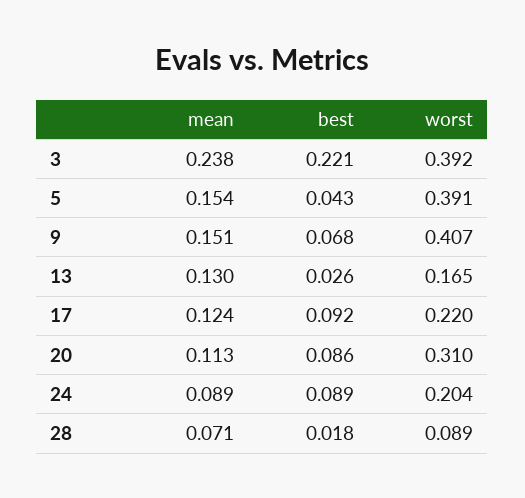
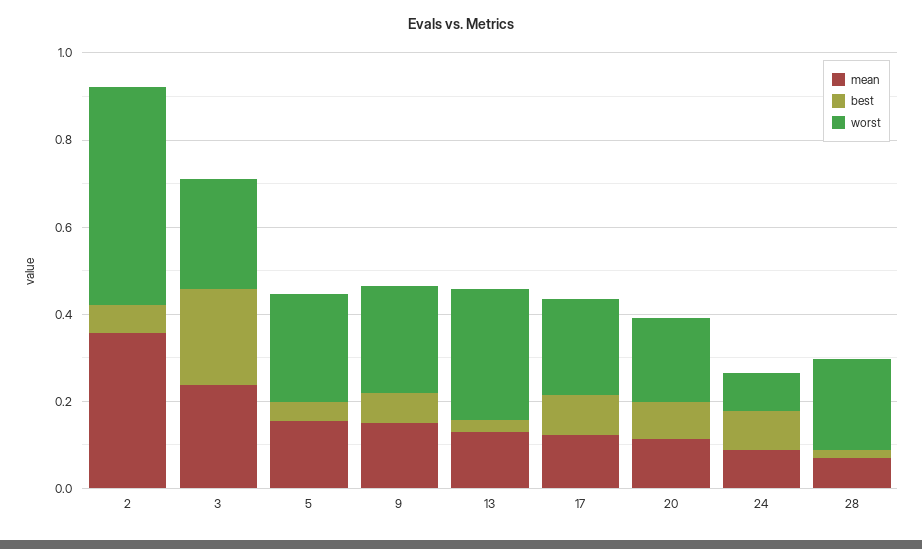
worst, 3: 0.392 -> 0.25
worst, 5: 0.391 -> 0.25
worst, 9: 0.407 -> 0.25
worst, 13: 0.165 -> 0.3
worst, 20: 0.31 -> 0.2
worst, 24: 0.204 -> 0.1
worst, 28: 0.089 -> 0.2
mean, 2: none -> 0.35
best, 2: none -> 0.05
worst, 2: none -> 0.5

